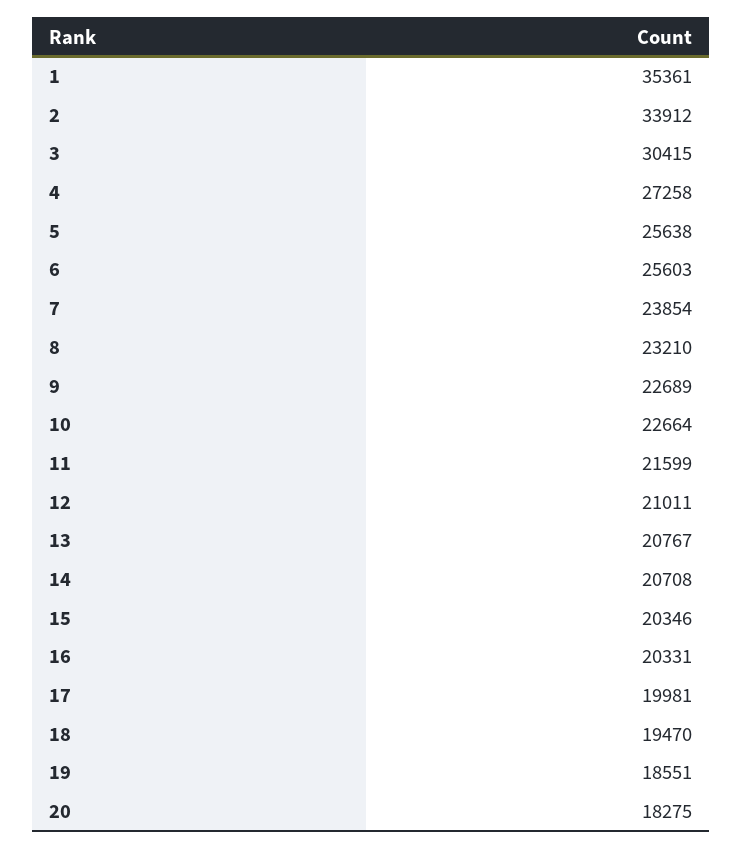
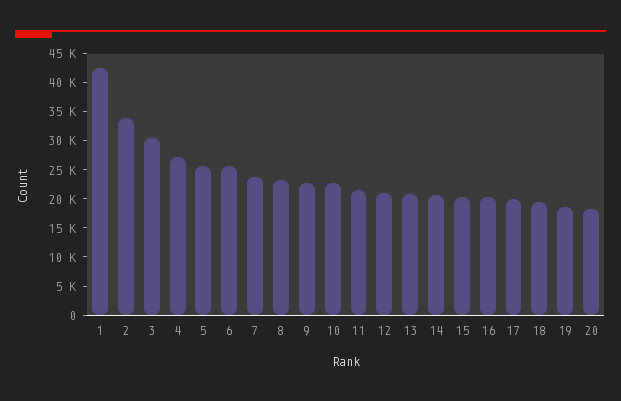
1: 35361 -> 42500

